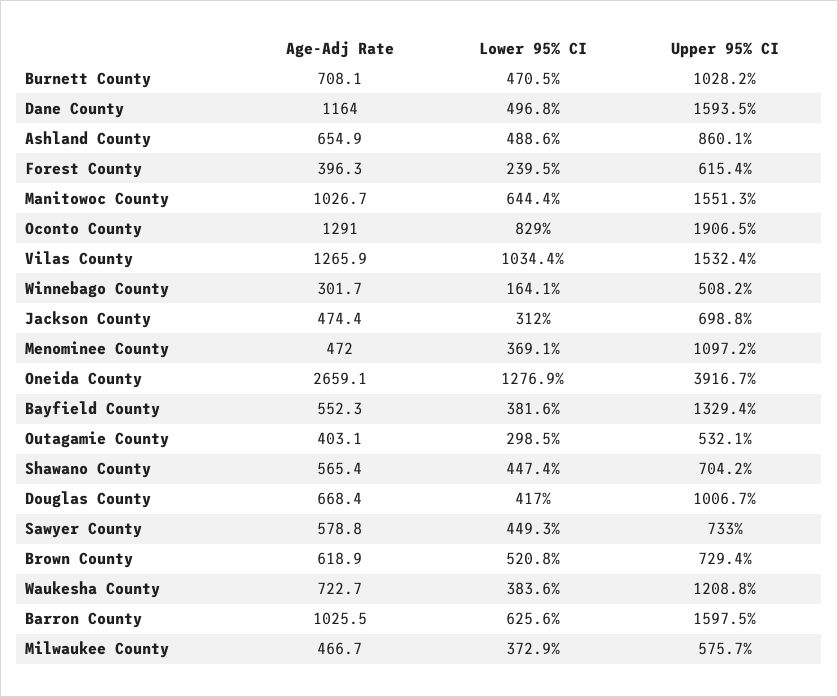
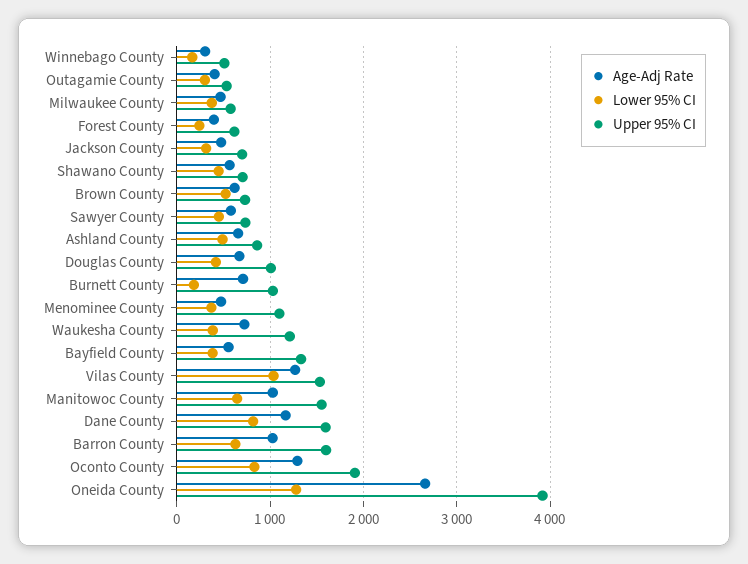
Lower 95% CI, Burnett County: 470.5 -> 200
Lower 95% CI, Dane County: 496.8 -> 800

